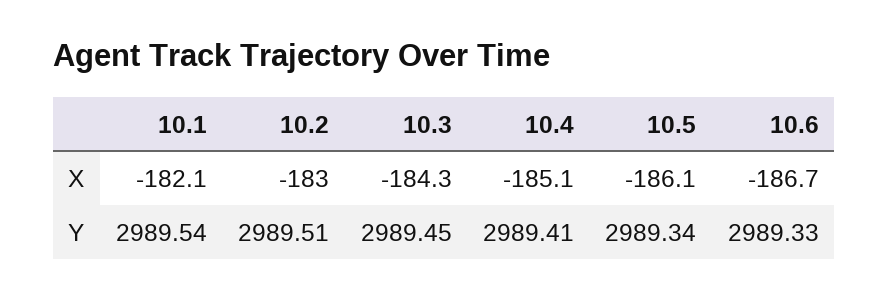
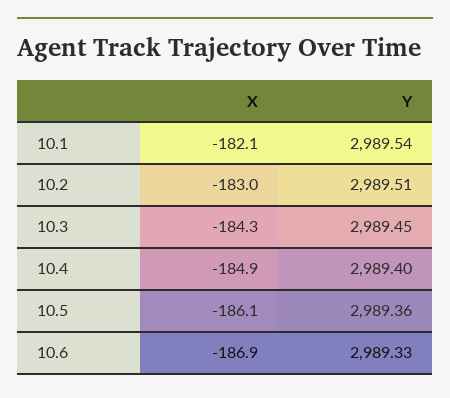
10.4, X: -185.1 -> -184.9
10.6, X: -186.7 -> -186.9
10.4, Y: 2989.41 -> 2989.4
10.5, Y: 2989.34 -> 2989.36

